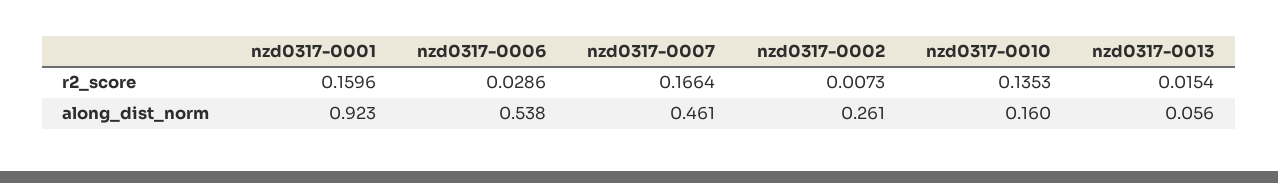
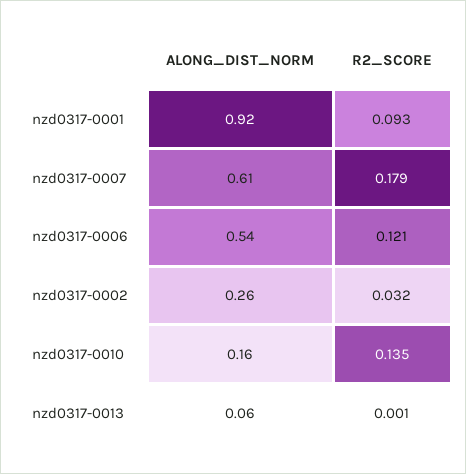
nzd0317-0001, r2_score: 0.1596 -> 0.093
nzd0317-0006, r2_score: 0.0286 -> 0.121
nzd0317-0007, r2_score: 0.1664 -> 0.179
nzd0317-0002, r2_score: 0.0073 -> 0.032
nzd0317-0013, r2_score: 0.0154 -> 0.001
nzd0317-0007, along_dist_norm: 0.461 -> 0.61

